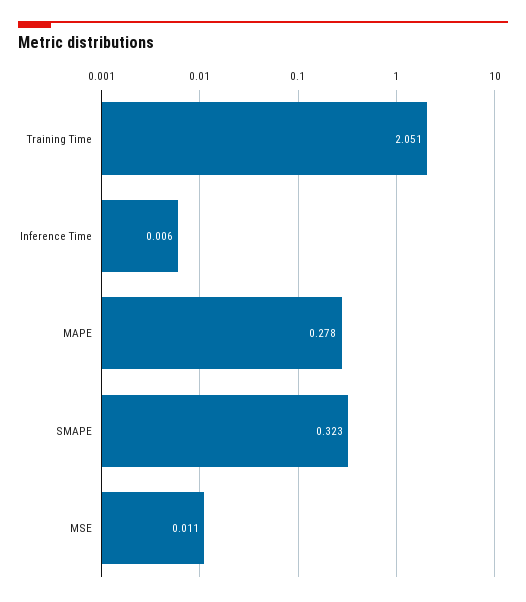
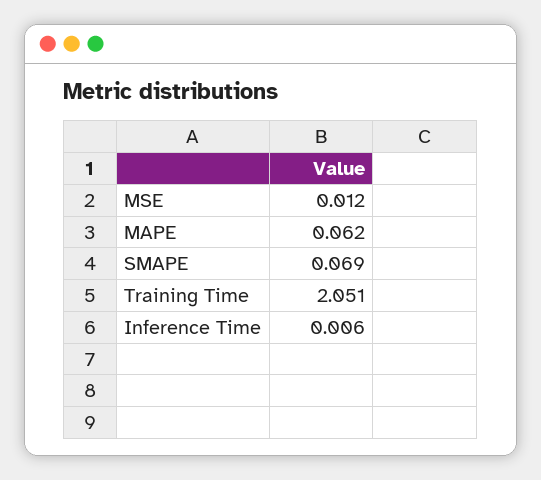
MAPE: 0.278 -> 0.062
SMAPE: 0.323 -> 0.069
MSE: 0.011 -> 0.012

